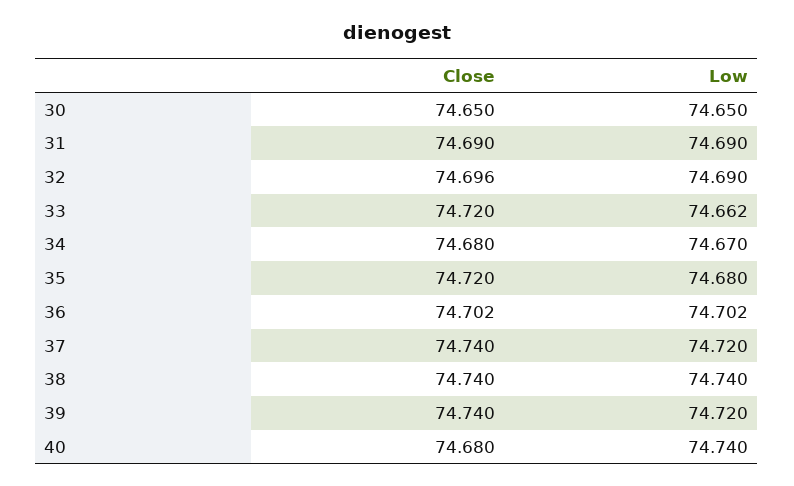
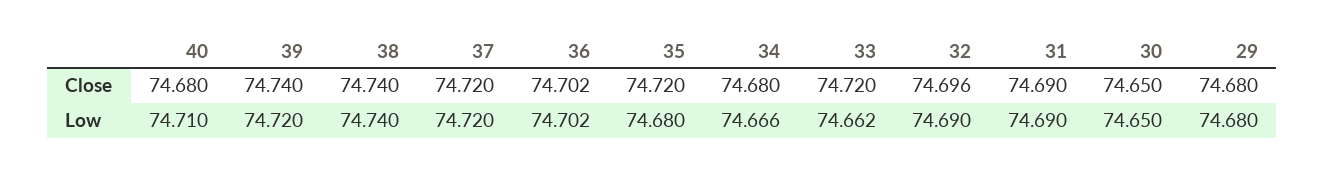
Low, 34: 74.67 -> 74.666
Close, 37: 74.74 -> 74.72
Low, 40: 74.74 -> 74.71
Close, 29: none -> 74.68
Low, 29: none -> 74.68

